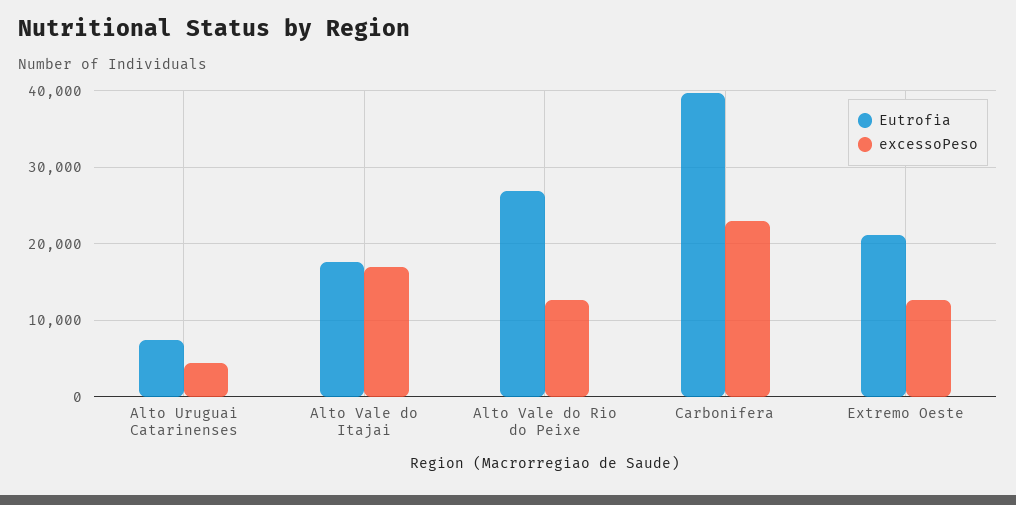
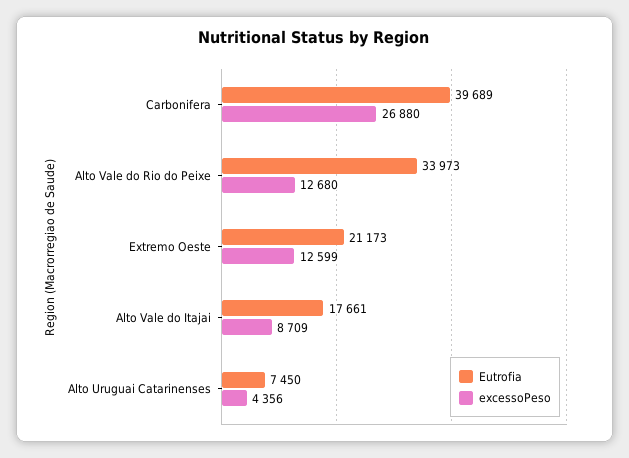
excessoPeso, Alto Vale do Itajai: 17000 -> 8709
Eutrofia, Alto Vale do Rio do Peixe: 27000 -> 33973
excessoPeso, Carbonifera: 23000 -> 26880

